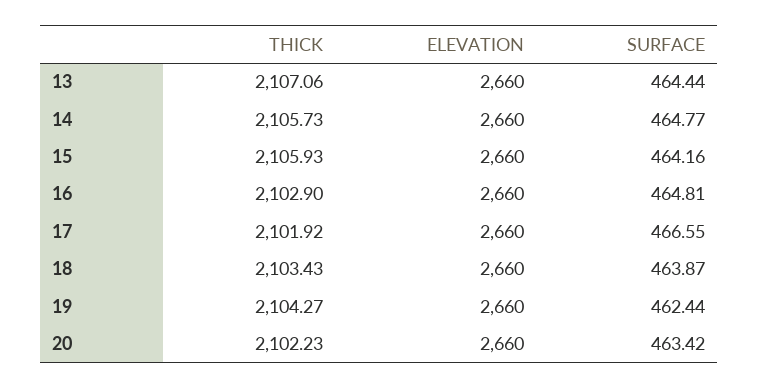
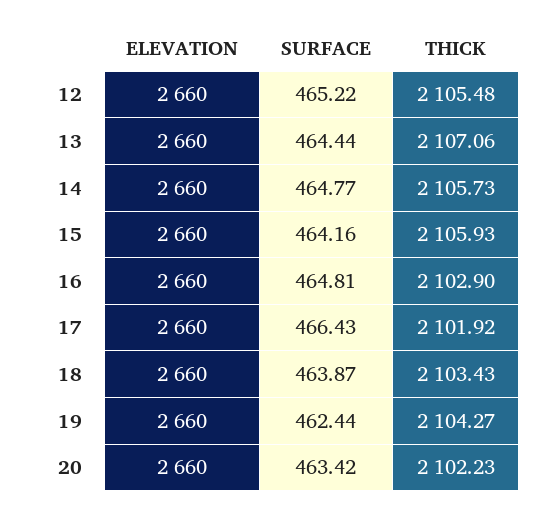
SURFACE, 17: 466.55 -> 466.43
ELEVATION, 12: none -> 2660
SURFACE, 12: none -> 465.22
THICK, 12: none -> 2105.48

